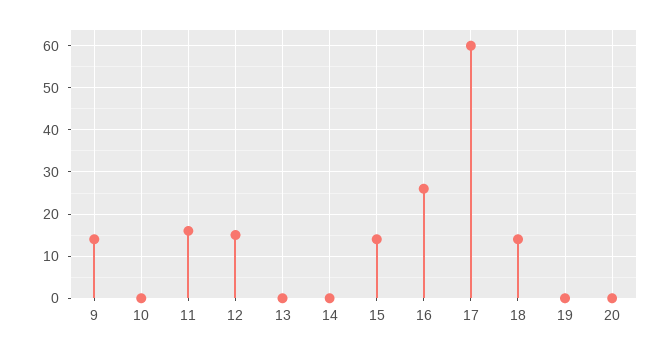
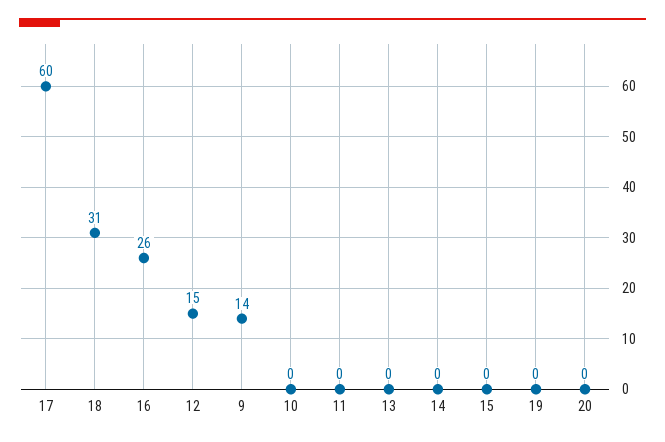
11: 15 -> 0
15: 15 -> 0
18: 15 -> 31

